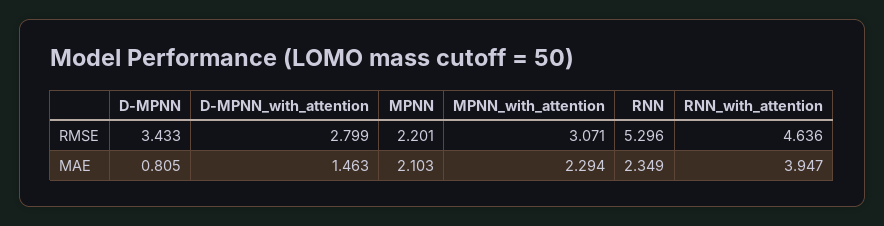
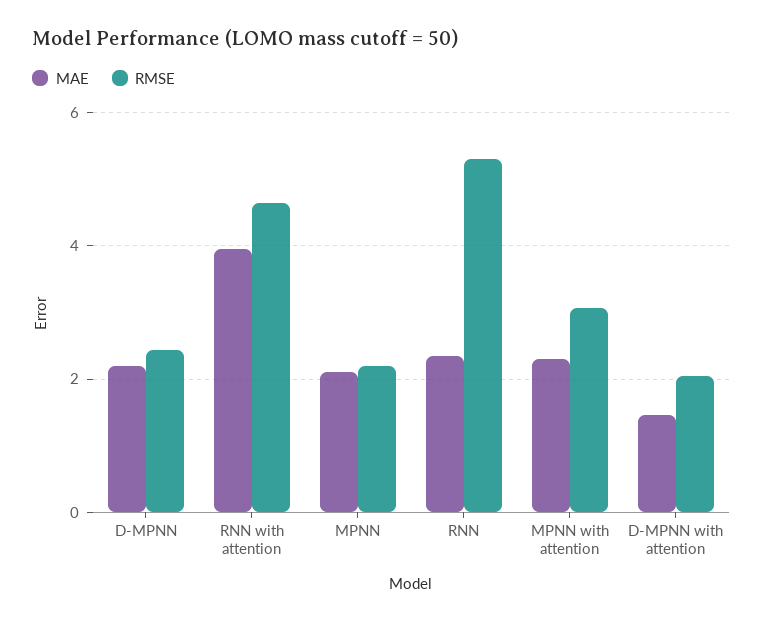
RMSE, D-MPNN: 3.433 -> 2.4
RMSE, D-MPNN_with_attention: 2.799 -> 2
MAE, D-MPNN: 0.805 -> 2.2

